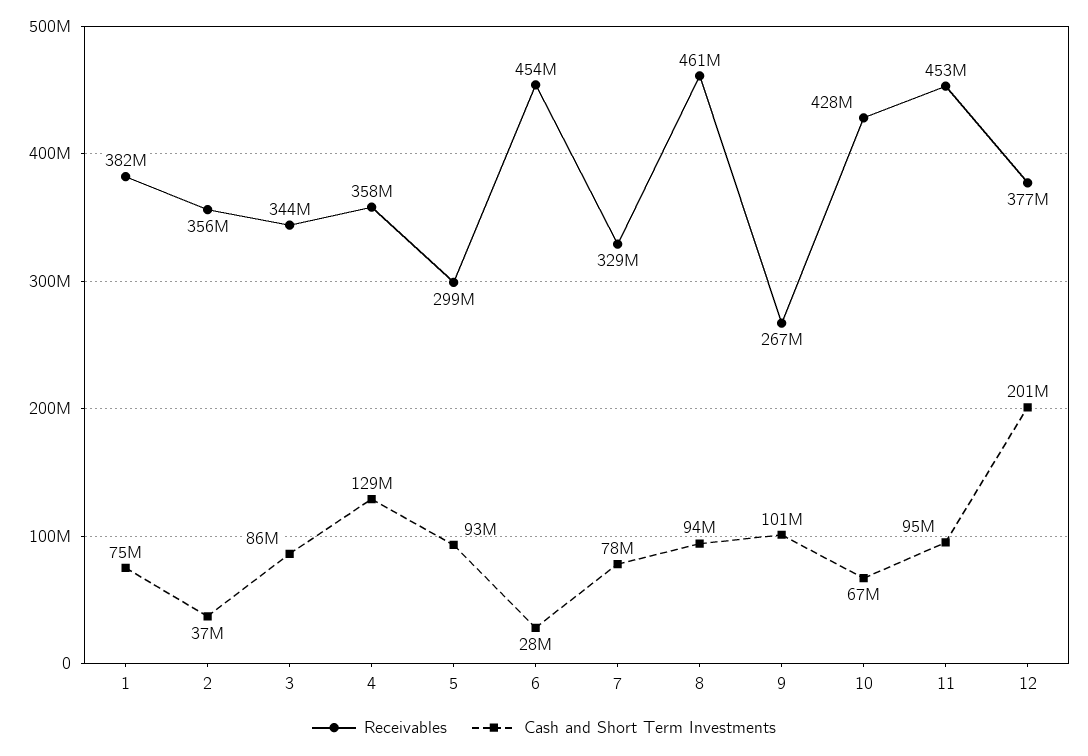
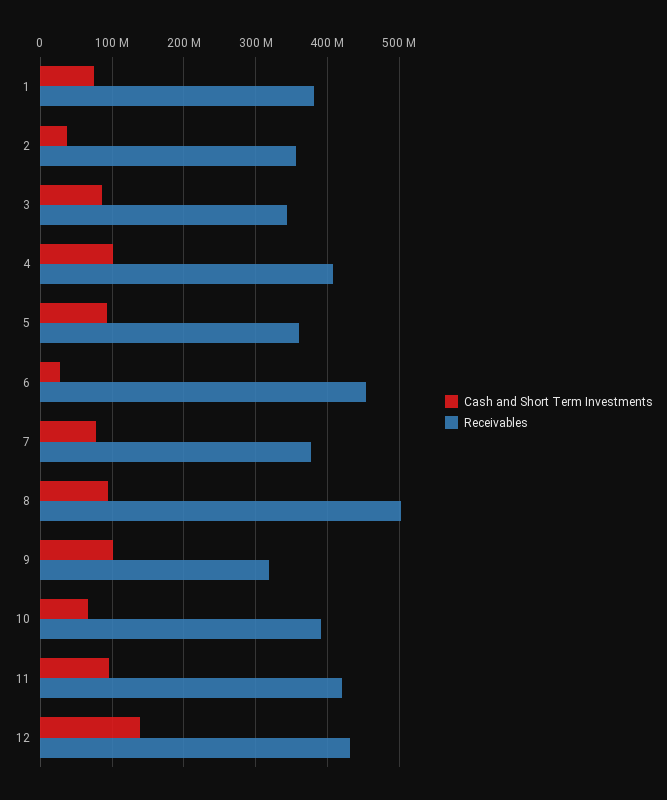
Receivables, 4: 358000000 -> 410000000
Cash and Short Term Investments, 4: 129000000 -> 100000000
Receivables, 5: 299000000 -> 360000000
Receivables, 7: 329000000 -> 380000000
Receivables, 8: 461000000 -> 500000000
Receivables, 9: 267000000 -> 320000000
Receivables, 10: 428000000 -> 390000000
Receivables, 11: 453000000 -> 420000000
Receivables, 12: 377000000 -> 430000000
Cash and Short Term Investments, 12: 201000000 -> 140000000

